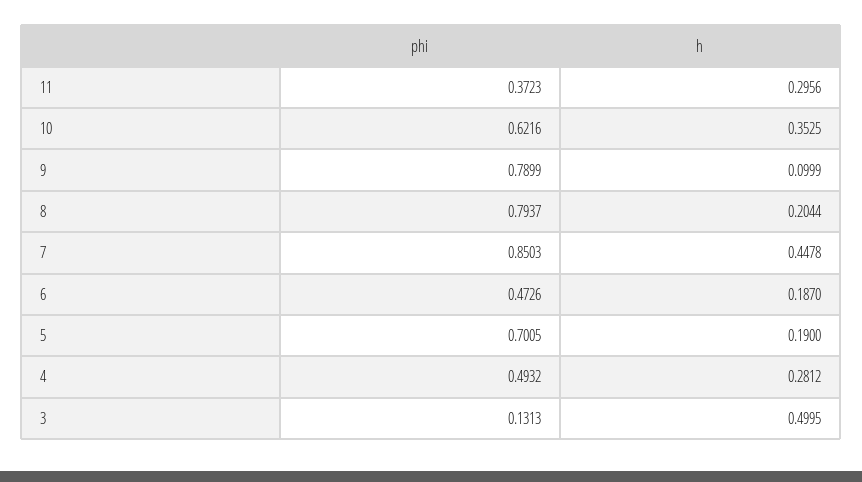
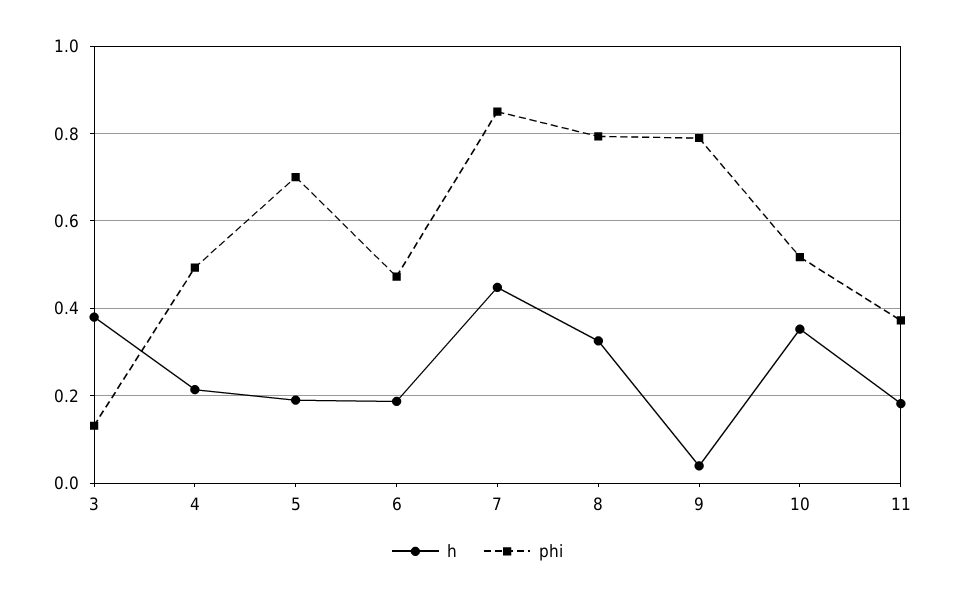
h, 11: 0.2956 -> 0.18
phi, 10: 0.6216 -> 0.52
h, 9: 0.0999 -> 0.04
h, 8: 0.2044 -> 0.32
h, 4: 0.2812 -> 0.22
h, 3: 0.4995 -> 0.38

